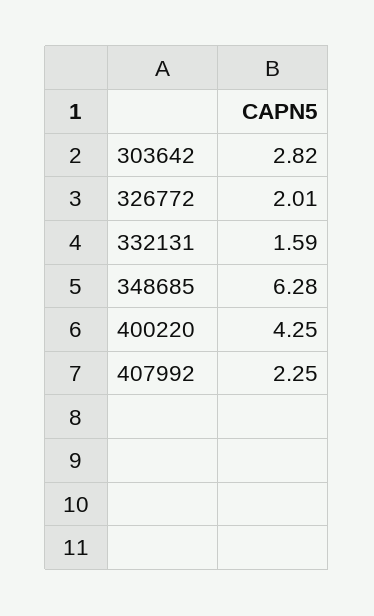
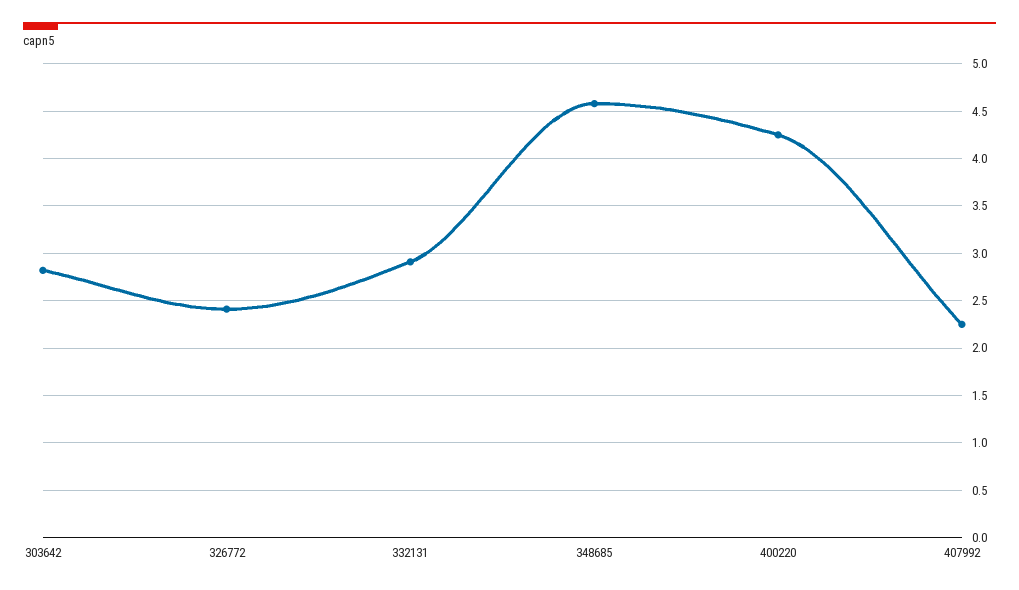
326772: 2.01 -> 2.4
332131: 1.59 -> 2.9
348685: 6.28 -> 4.6

